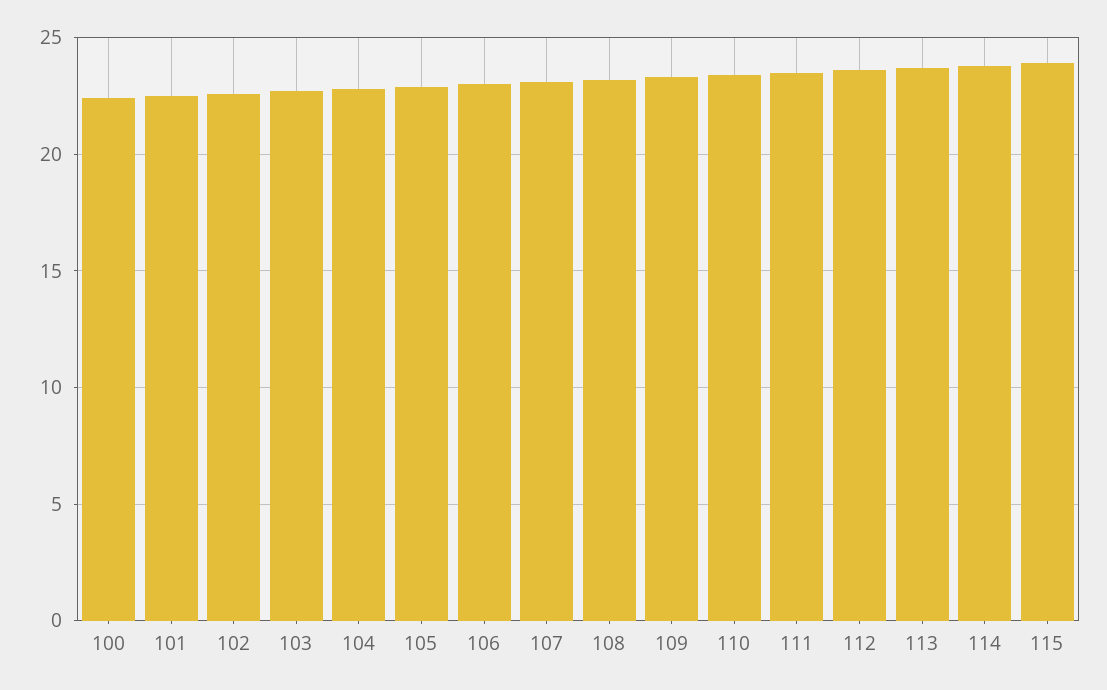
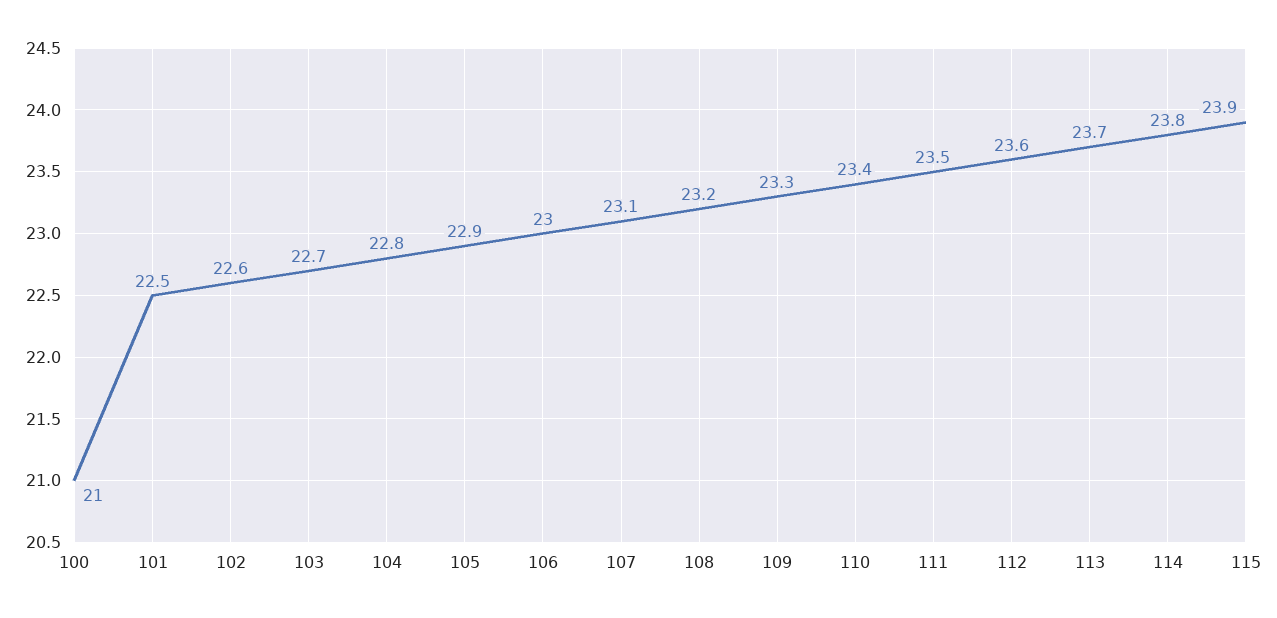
100: 22.5 -> 21

